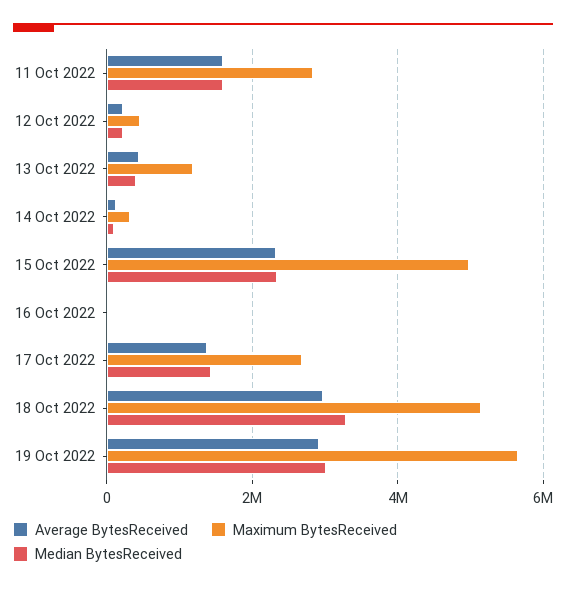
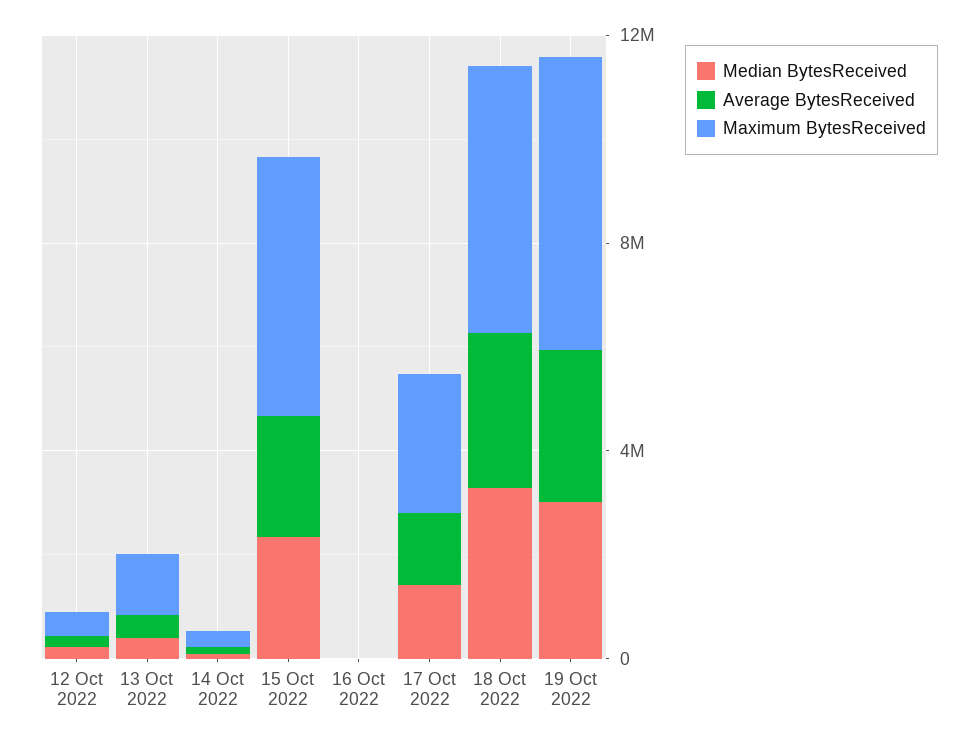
Average BytesReceived, 11 Oct 2022: 1600000 -> none
Maximum BytesReceived, 11 Oct 2022: 2800000 -> none
Median BytesReceived, 11 Oct 2022: 1600000 -> none

